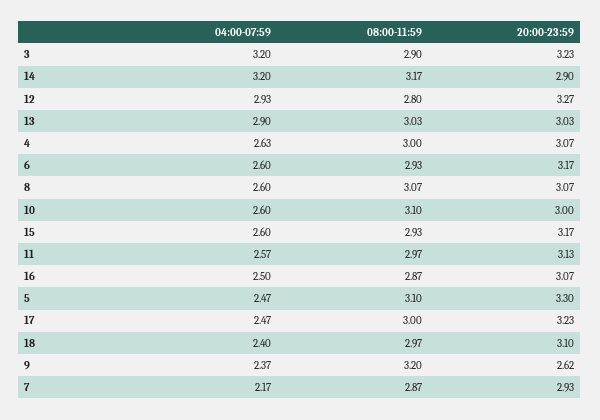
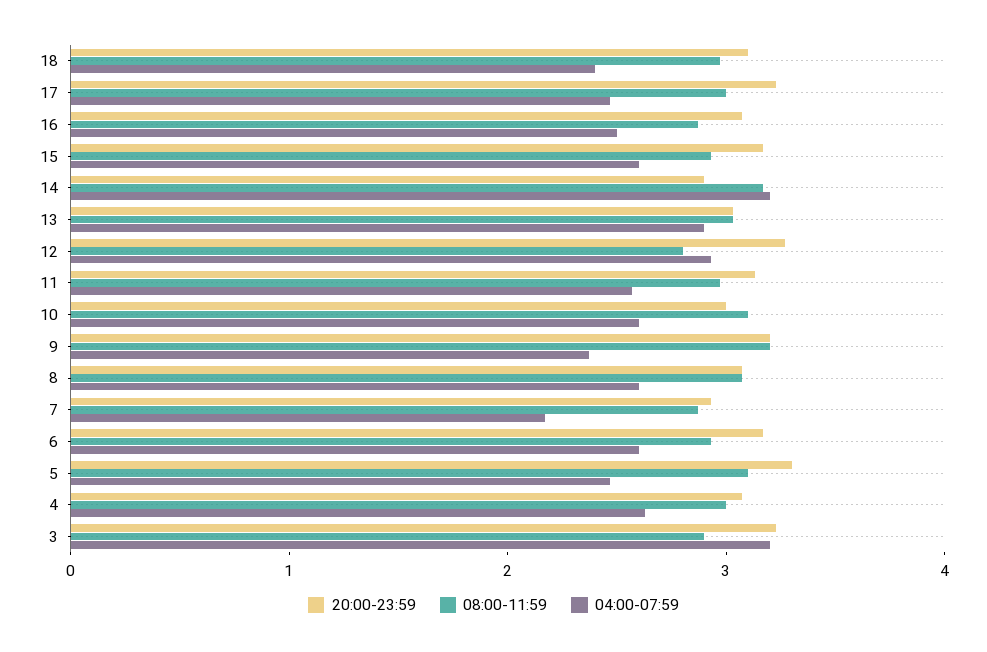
20:00-23:59, 9: 2.62 -> 3.2

